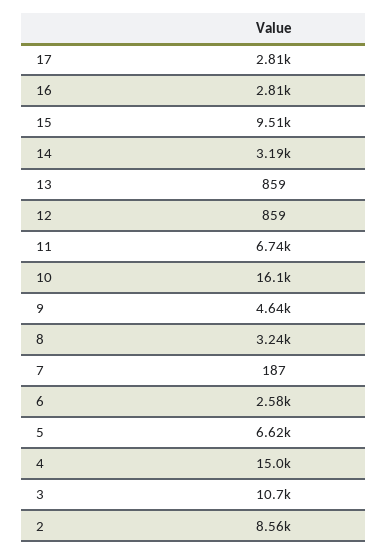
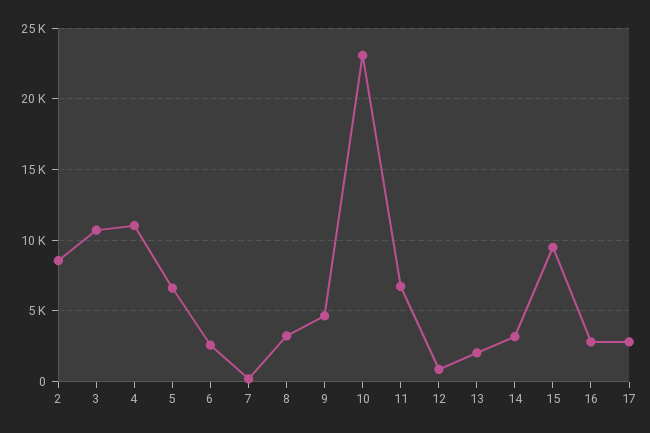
13: 859 -> 2000
10: 16100 -> 23000
4: 15000 -> 11000

